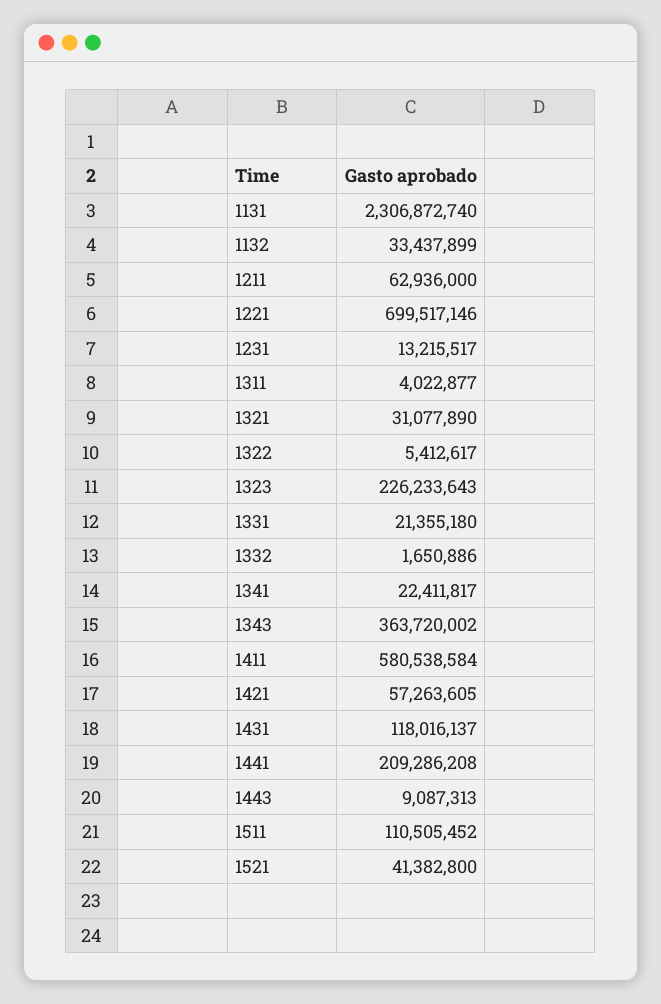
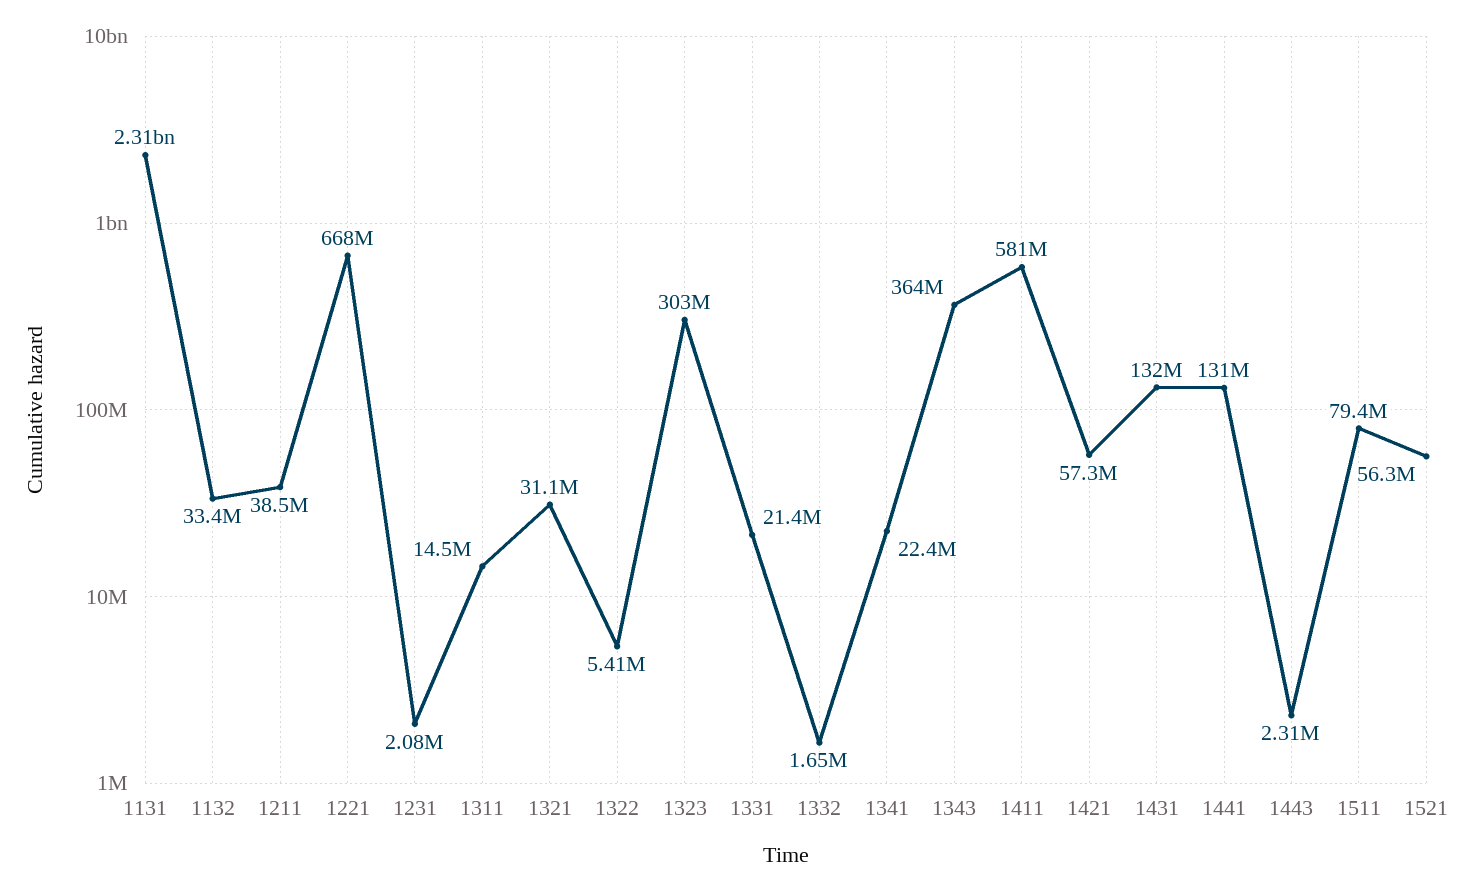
1211: 62936000 -> 38500000
1221: 699517146 -> 668000000
1231: 13215517 -> 2080000
1311: 4022877 -> 14500000
1323: 226233643 -> 303000000
1431: 118016137 -> 132000000
1441: 209286208 -> 131000000
1443: 9087313 -> 2310000
1511: 110505452 -> 79400000
1521: 41382800 -> 56300000

